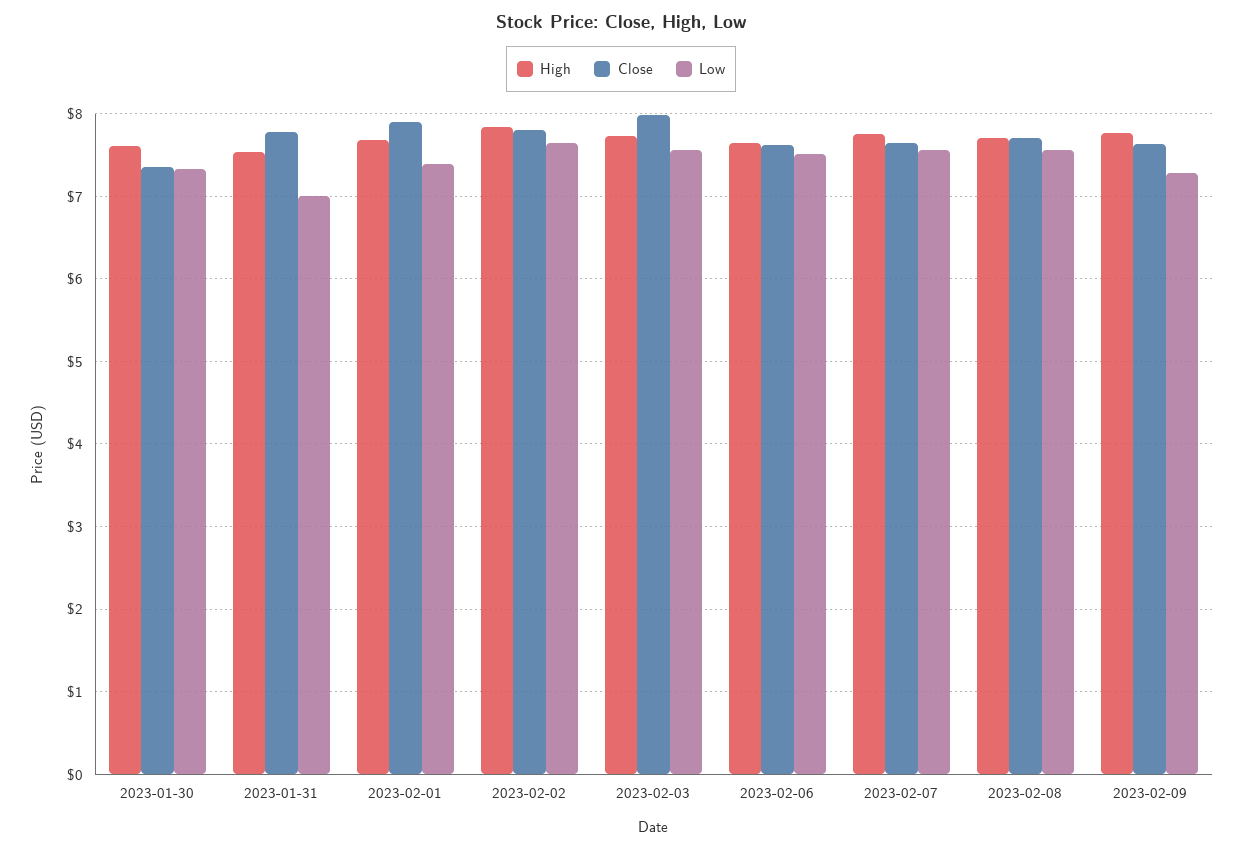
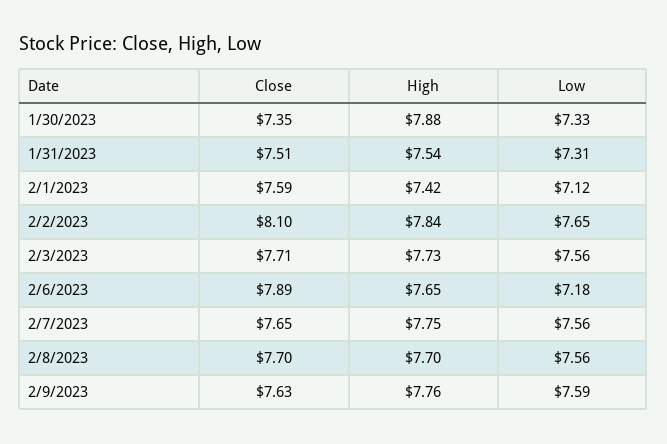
High, 2023-01-30: 7.6 -> 7.88
Close, 2023-01-31: 7.8 -> 7.51
Low, 2023-01-31: 7 -> 7.31
High, 2023-02-01: 7.7 -> 7.42
Close, 2023-02-01: 7.9 -> 7.59
Low, 2023-02-01: 7.4 -> 7.12
Close, 2023-02-02: 7.8 -> 8.1
Close, 2023-02-03: 8 -> 7.71
Close, 2023-02-06: 7.6 -> 7.89
Low, 2023-02-06: 7.5 -> 7.18
Low, 2023-02-09: 7.3 -> 7.59

